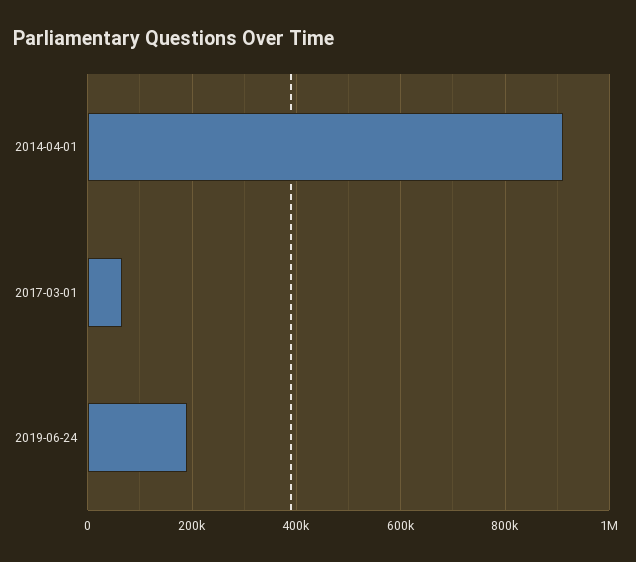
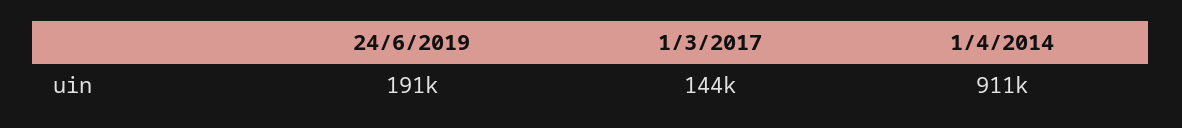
2017-03-01: 60000 -> 144000

